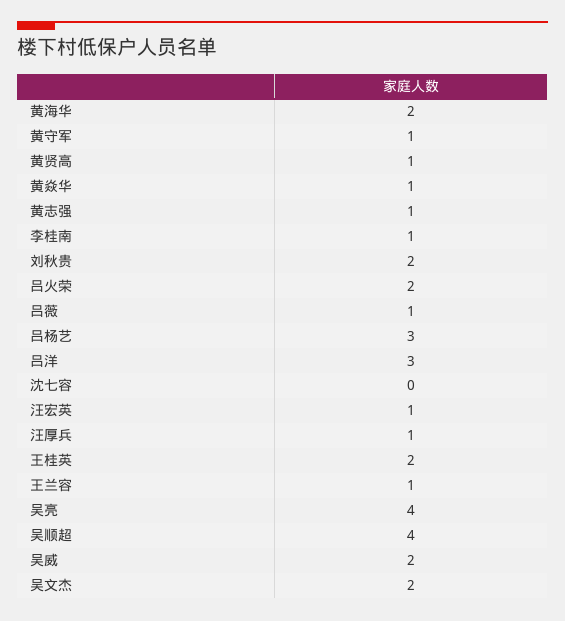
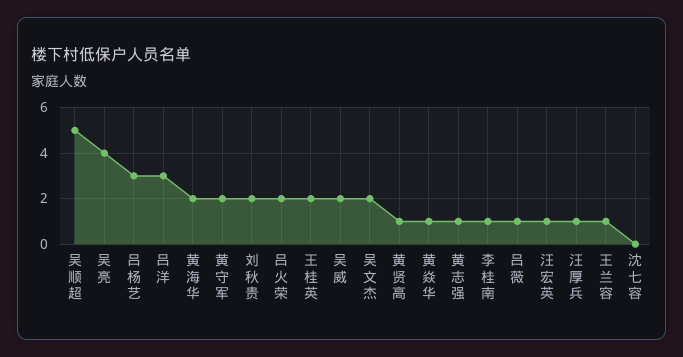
黄守军: 1 -> 2
吴顺超: 4 -> 5

